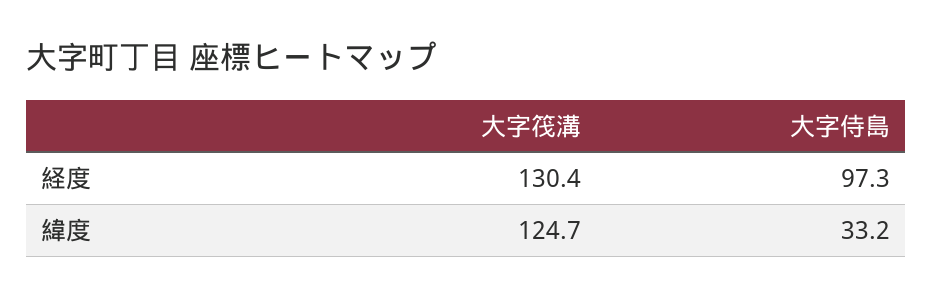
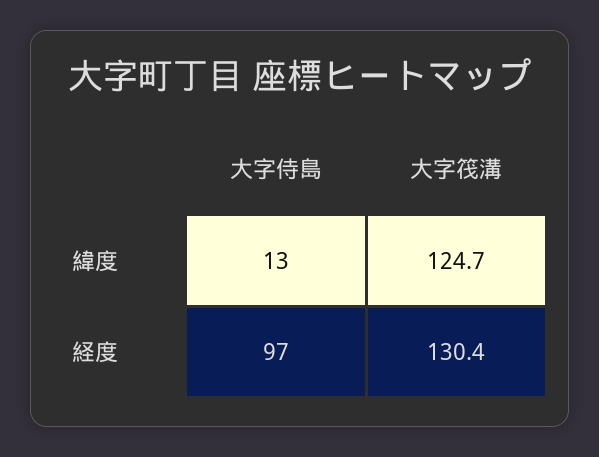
大字侍島, 緯度: 33.2 -> 13

